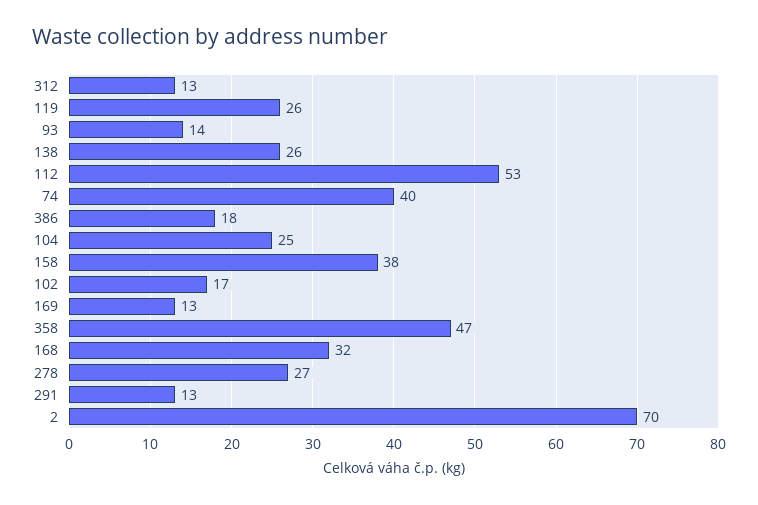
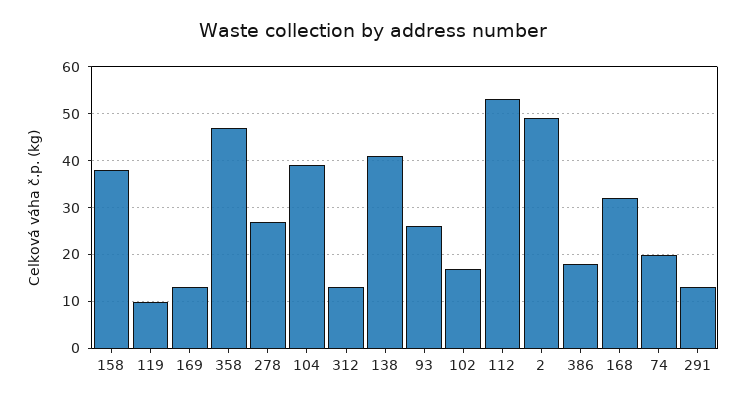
119: 26 -> 10
93: 14 -> 25
138: 26 -> 40
74: 40 -> 20
104: 25 -> 40
2: 70 -> 50

